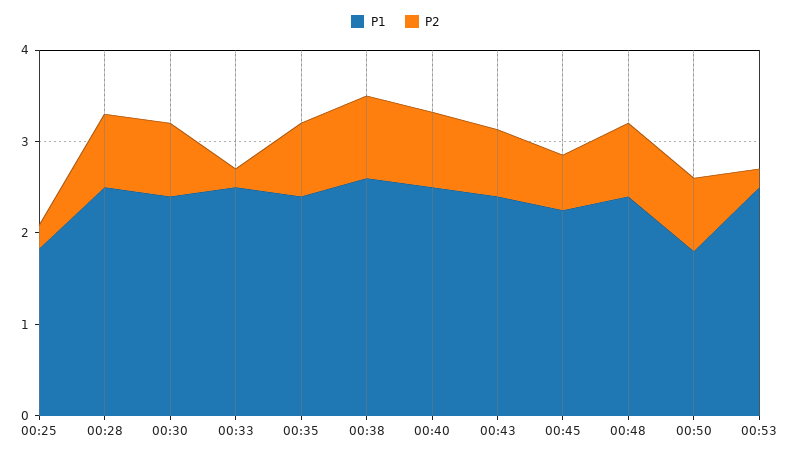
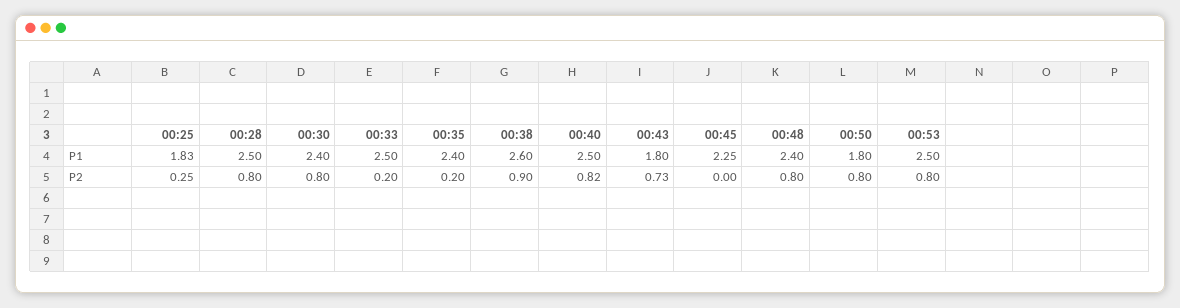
P2, 00:35: 0.8 -> 0.2
P1, 00:43: 2.4 -> 1.8
P2, 00:45: 0.6 -> 0
P2, 00:53: 0.2 -> 0.8

